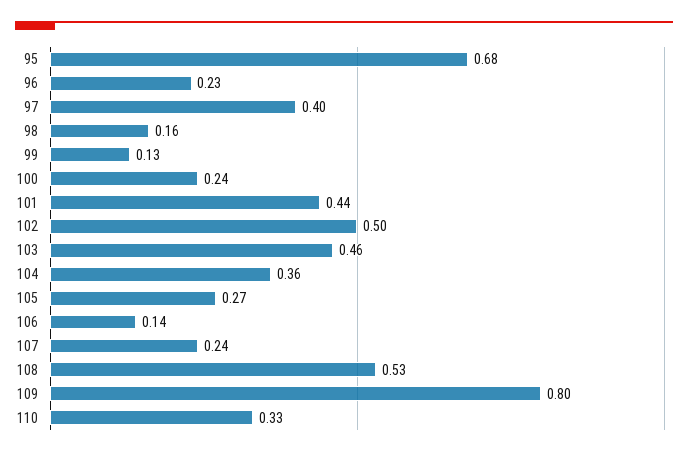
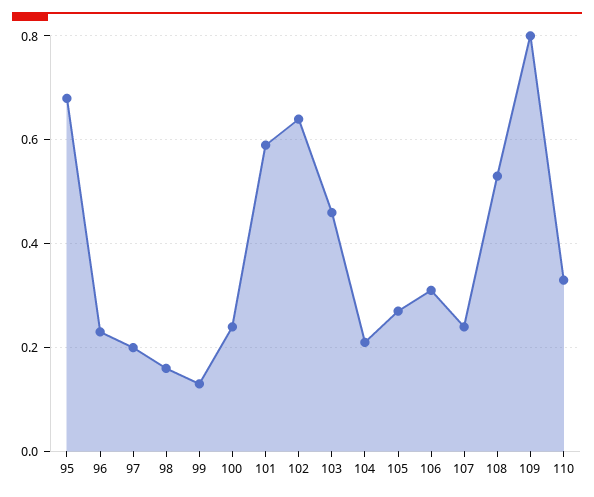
97: 0.4 -> 0.2
101: 0.44 -> 0.6
102: 0.5 -> 0.65
104: 0.36 -> 0.2
106: 0.14 -> 0.3

